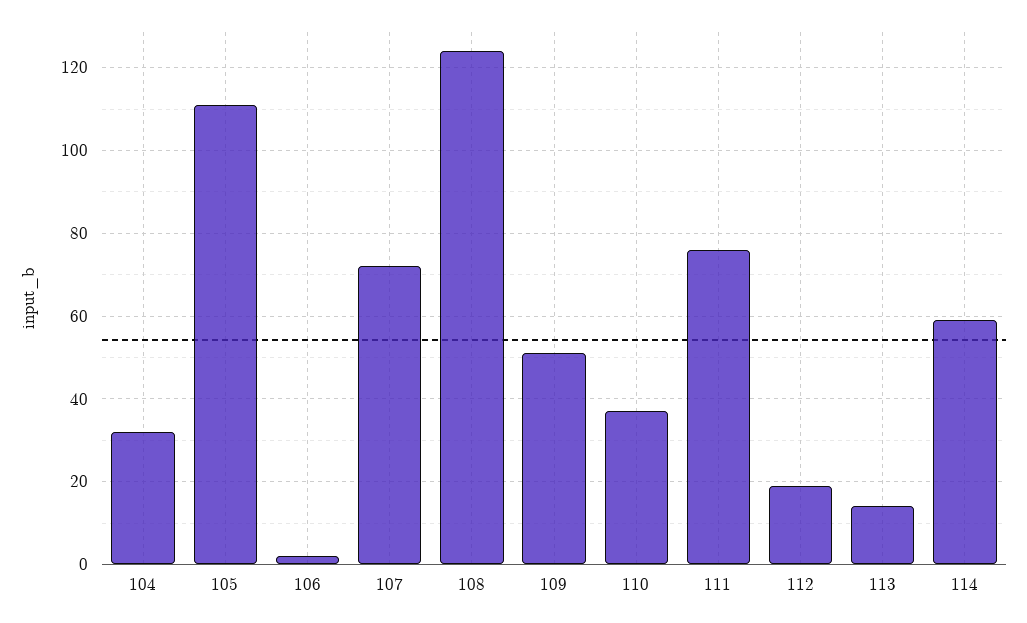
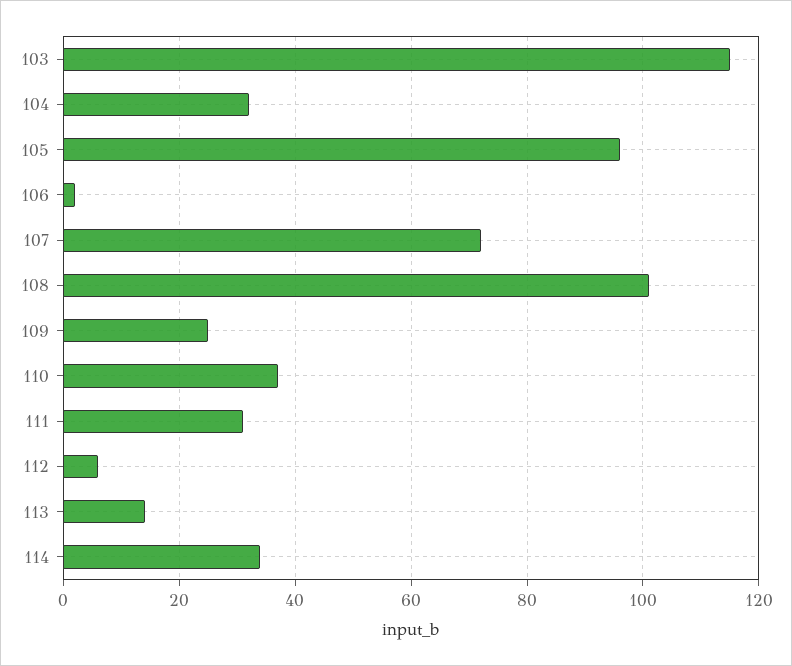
105: 110 -> 95
108: 125 -> 100
109: 50 -> 25
111: 75 -> 30
112: 20 -> 5
114: 60 -> 35
103: none -> 115

